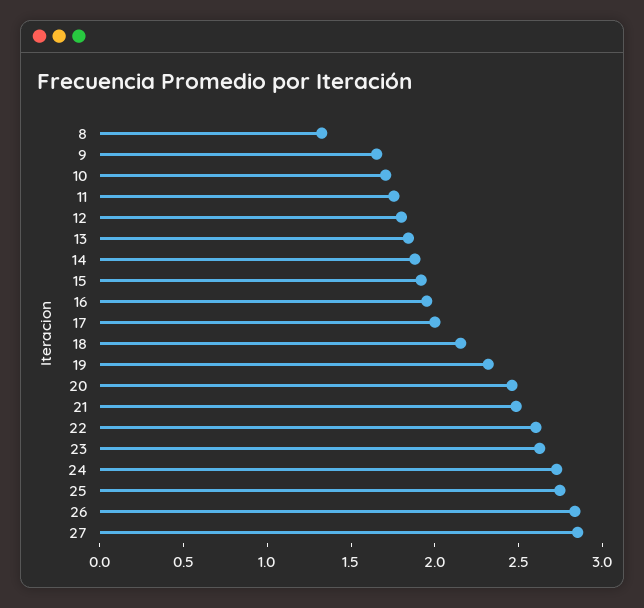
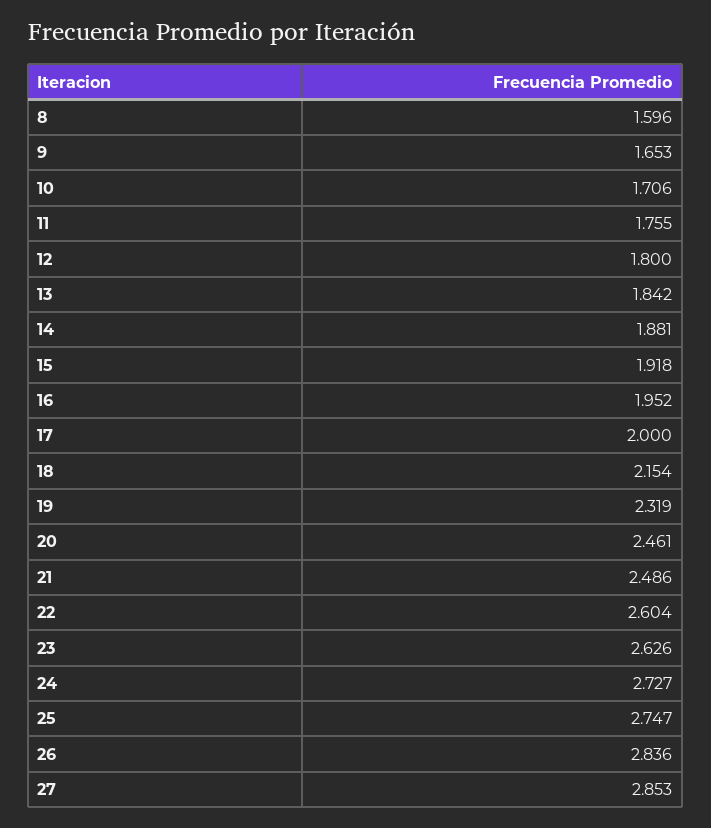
8: 1.3 -> 1.596

